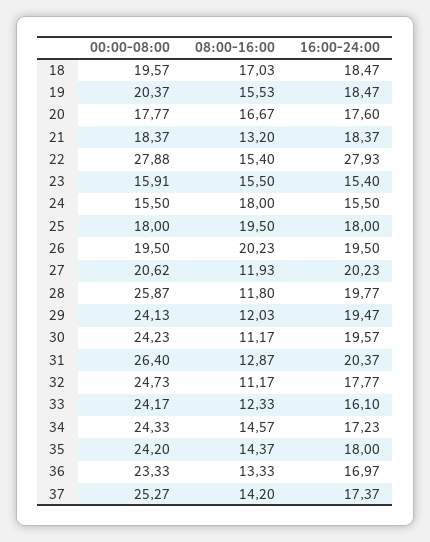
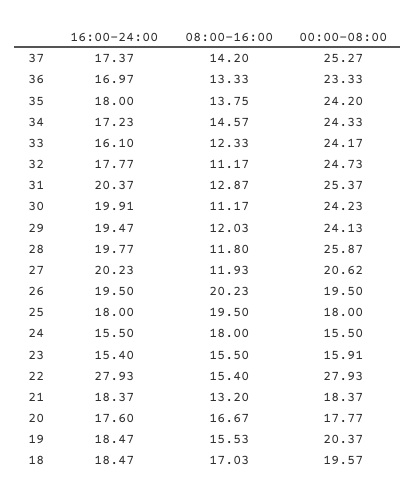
00:00-08:00, 22: 27.88 -> 27.93
16:00-24:00, 30: 19.57 -> 19.91
00:00-08:00, 31: 26.4 -> 25.37
08:00-16:00, 35: 14.37 -> 13.75

